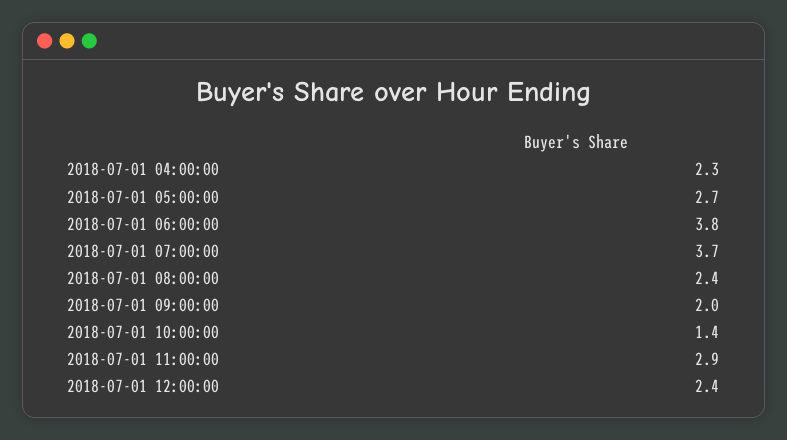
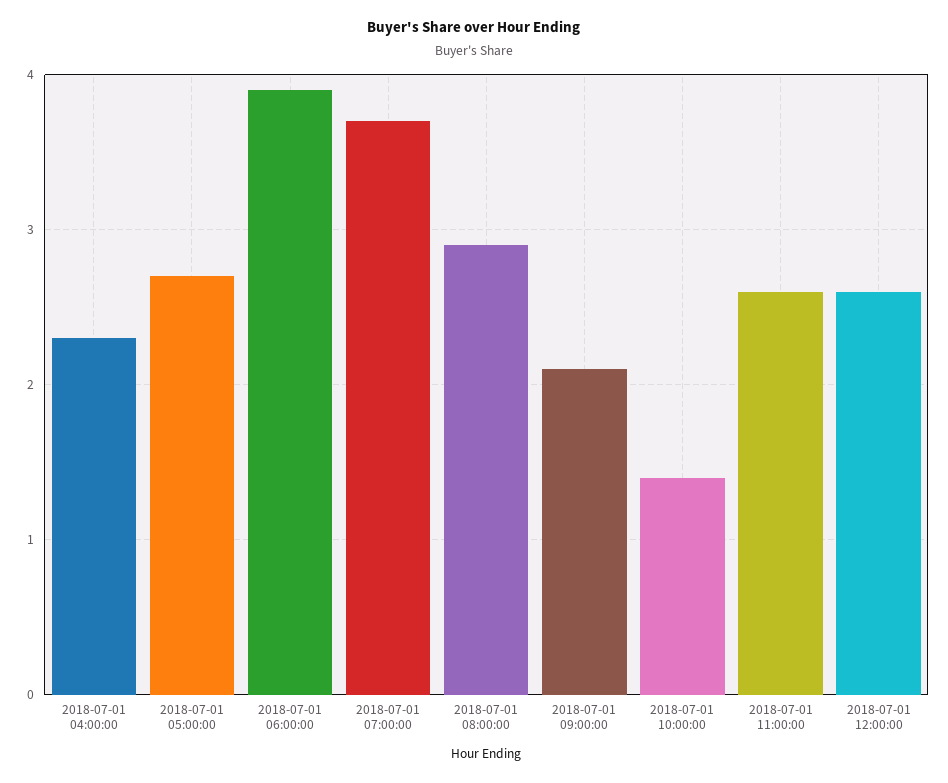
2018-07-01 06:00:00: 3.8 -> 3.9
2018-07-01 08:00:00: 2.4 -> 2.9
2018-07-01 09:00:00: 2 -> 2.1
2018-07-01 11:00:00: 2.9 -> 2.6
2018-07-01 12:00:00: 2.4 -> 2.6

